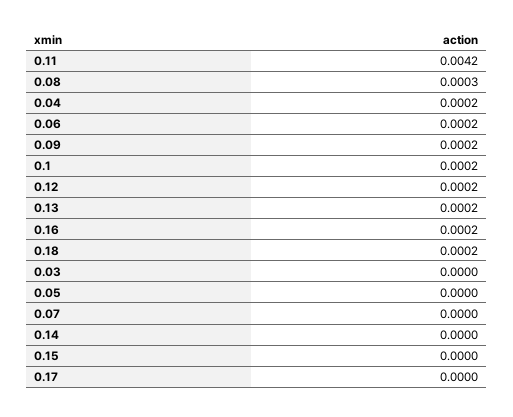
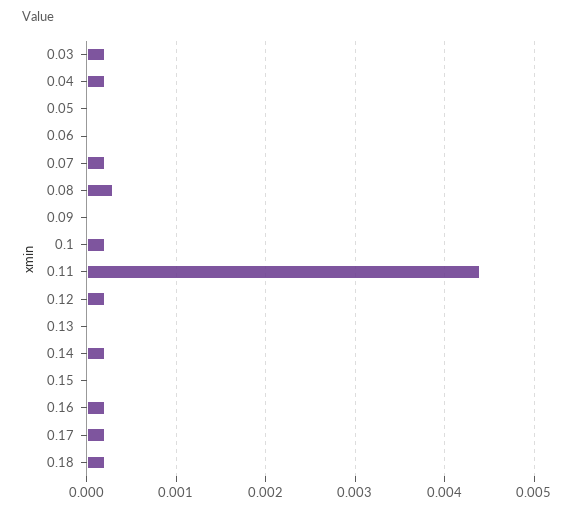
0.11: 0.0042 -> 0.0044
0.06: 0.0002 -> 0
0.09: 0.0002 -> 0
0.13: 0.0002 -> 0
0.03: 0 -> 0.0002
0.07: 0 -> 0.0002
0.14: 0 -> 0.0002
0.17: 0 -> 0.0002

